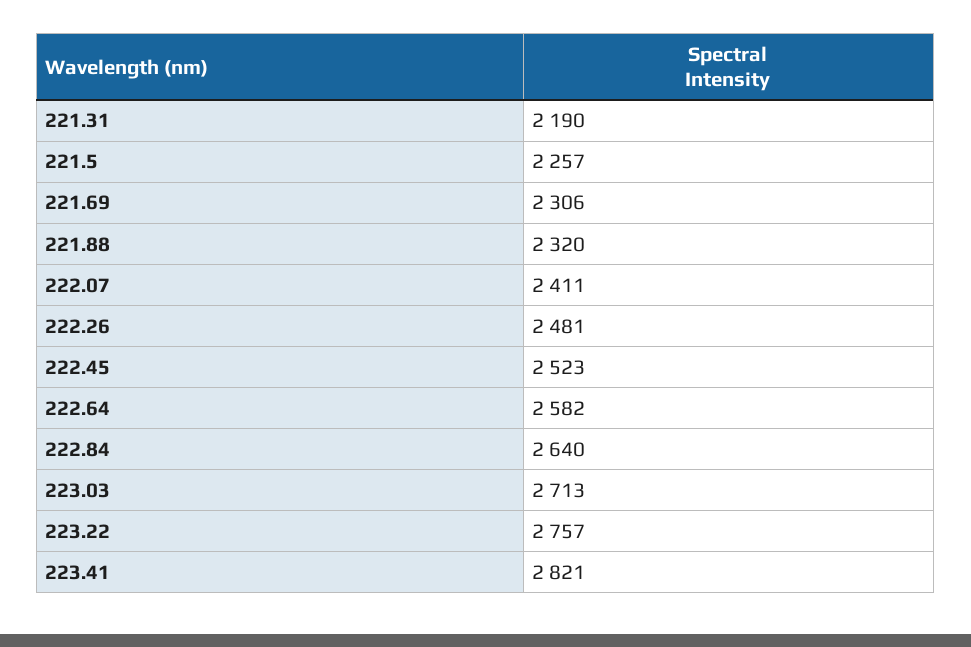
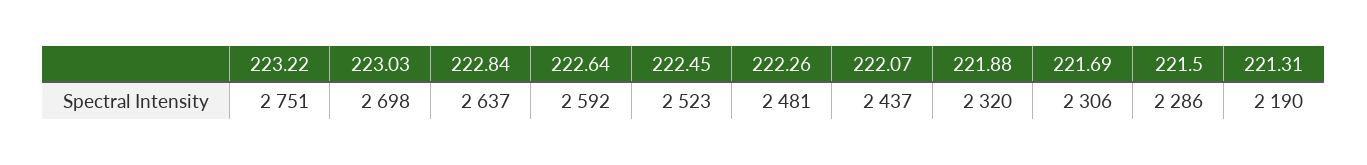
221.5: 2257 -> 2286
222.07: 2411 -> 2437
222.64: 2582 -> 2592
222.84: 2640 -> 2637
223.03: 2713 -> 2698
223.22: 2757 -> 2751
223.41: 2821 -> none

